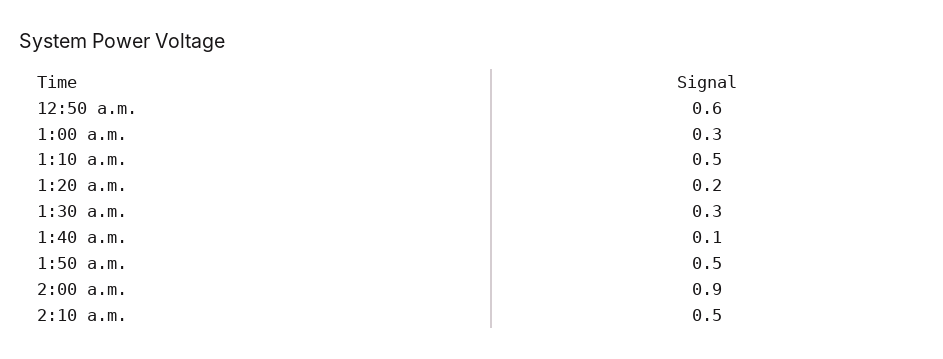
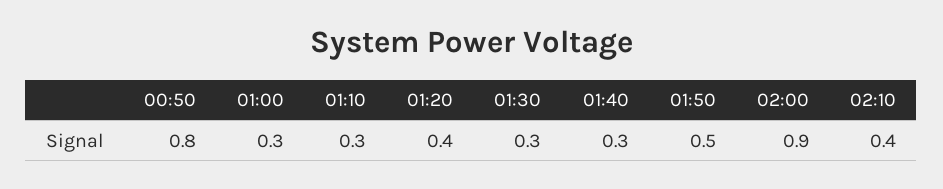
12:50 a.m.: 0.6 -> 0.8
1:10 a.m.: 0.5 -> 0.3
1:20 a.m.: 0.2 -> 0.4
1:40 a.m.: 0.1 -> 0.3
2:10 a.m.: 0.5 -> 0.4

